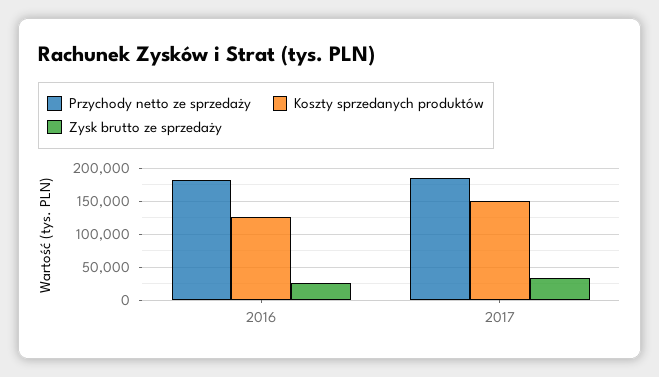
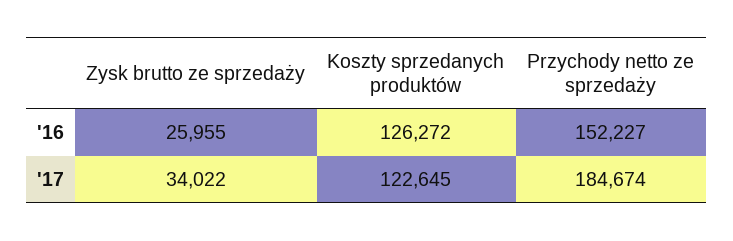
Przychody netto ze sprzedaży, 2016: 180000 -> 152227
Koszty sprzedanych produktów, 2017: 150000 -> 122645

